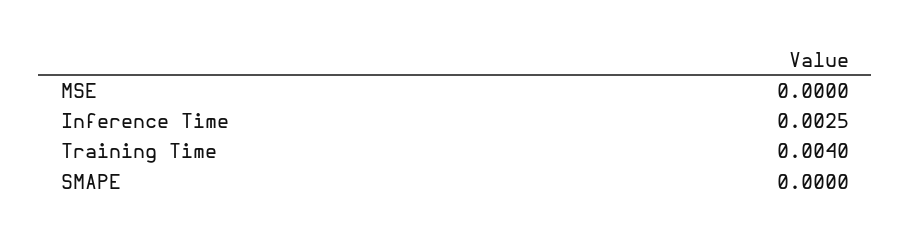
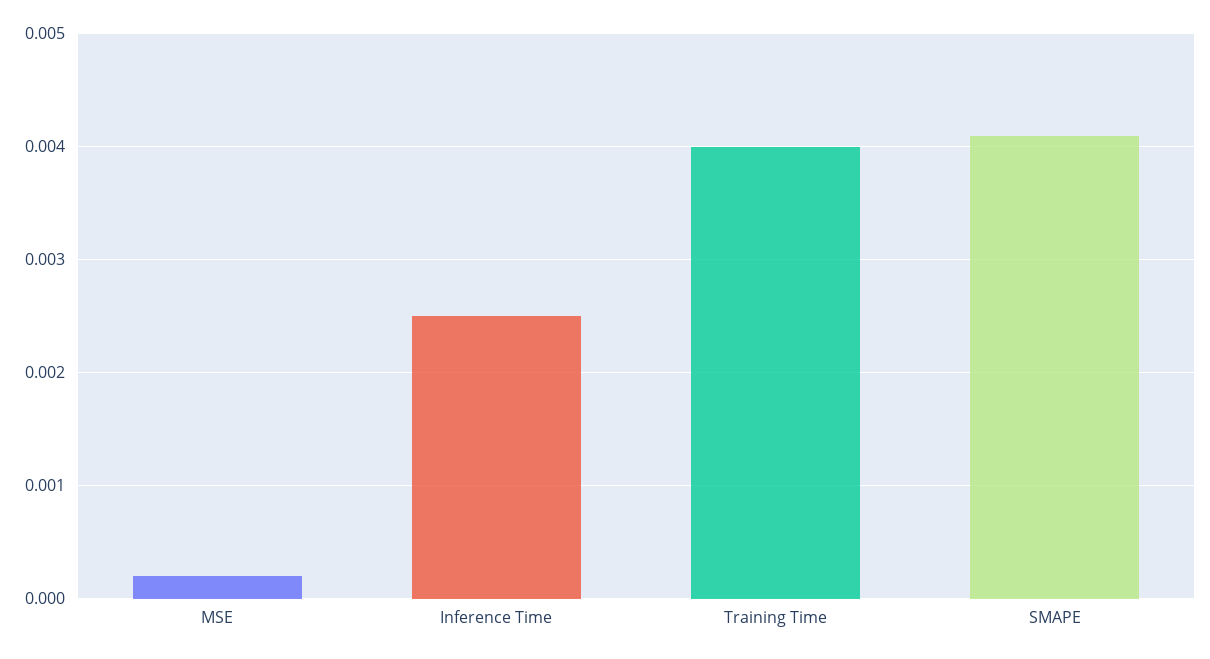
MSE: 0 -> 0.0002
SMAPE: 0 -> 0.0041

